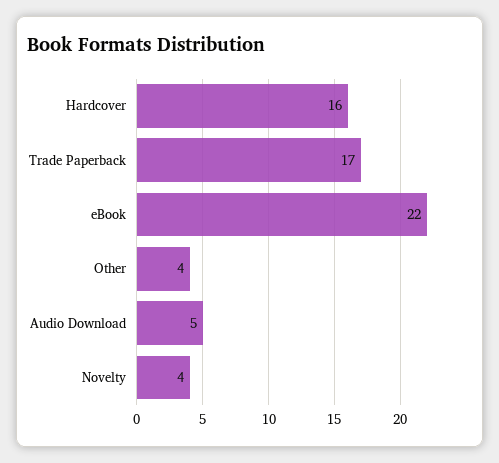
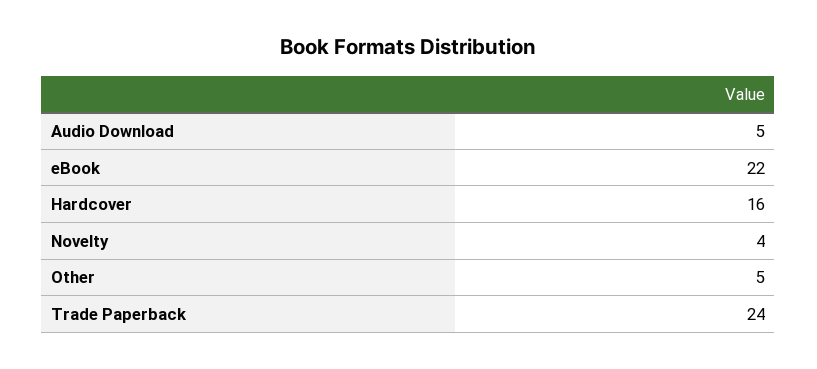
Trade Paperback: 17 -> 24
Other: 4 -> 5

